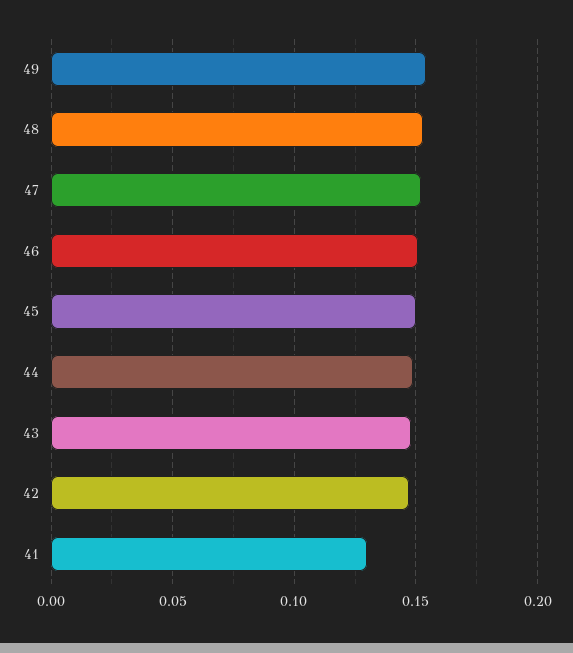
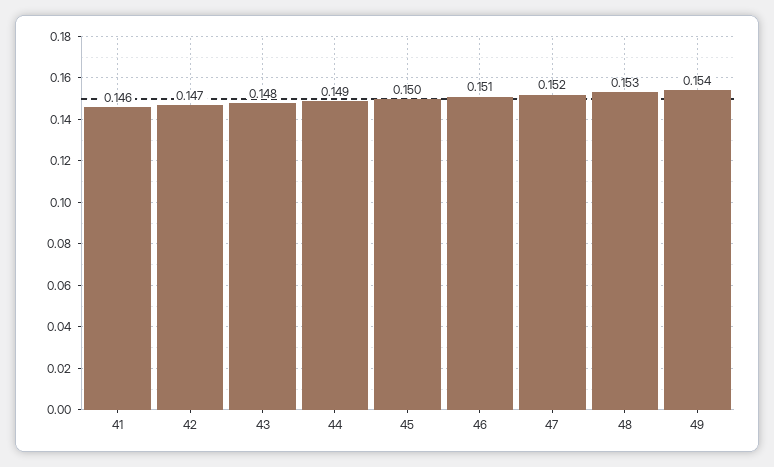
41: 0.13 -> 0.146

